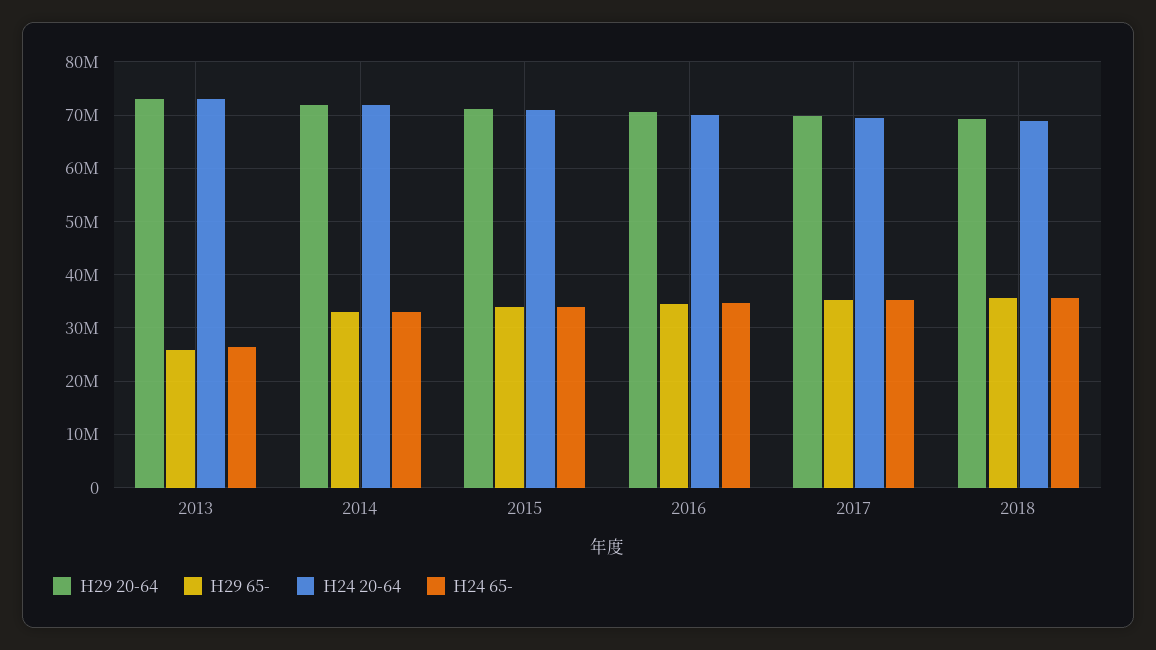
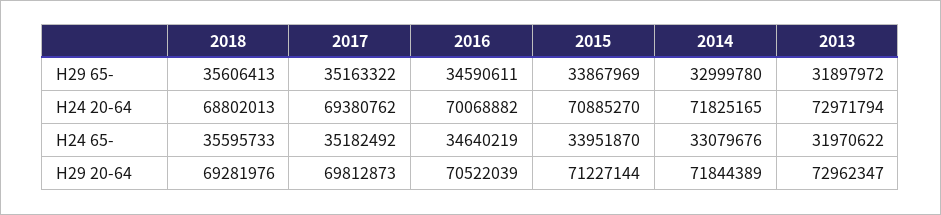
H29 65-, 2013: 26000000 -> 31897972
H24 65-, 2013: 26000000 -> 31970622

